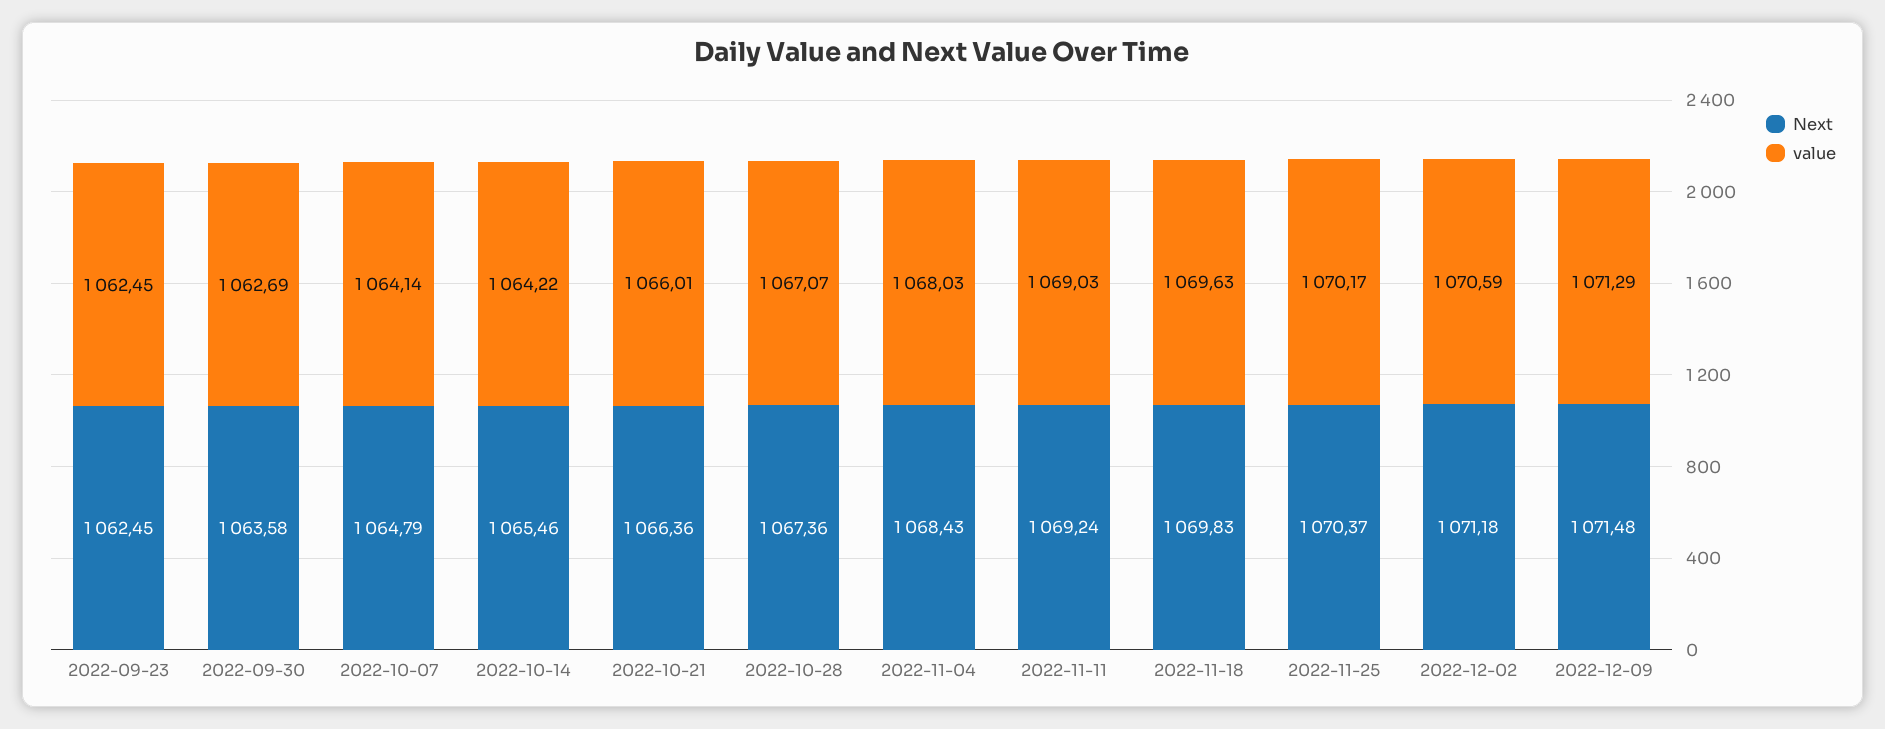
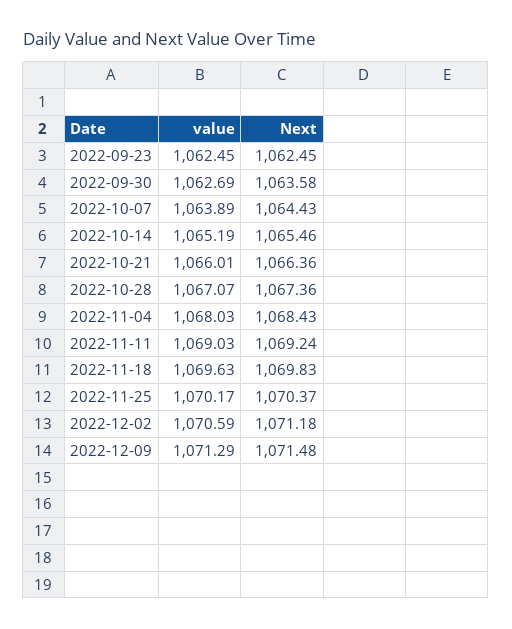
Next, 2022-10-07: 1064.79 -> 1064.43
value, 2022-10-07: 1064.14 -> 1063.89
value, 2022-10-14: 1064.22 -> 1065.19

